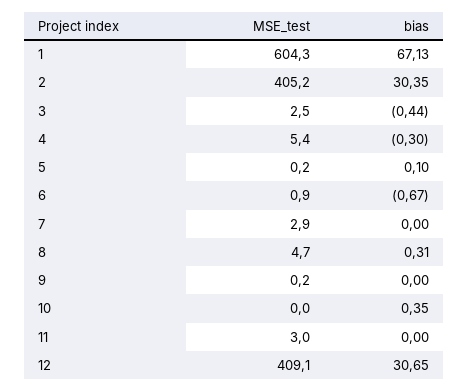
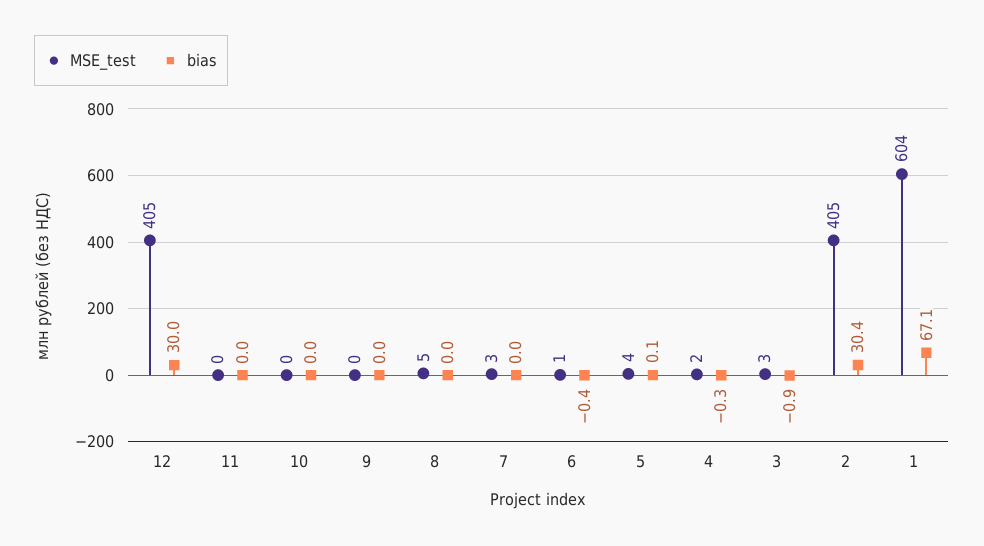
bias, 3: -0.44 -> -0.9
MSE_test, 4: 5.4 -> 2
MSE_test, 5: 0.2 -> 4
bias, 6: -0.67 -> -0.4
bias, 8: 0.31 -> 0
bias, 10: 0.35 -> 0
MSE_test, 11: 3 -> 0
MSE_test, 12: 409.1 -> 405
bias, 12: 30.65 -> 30

